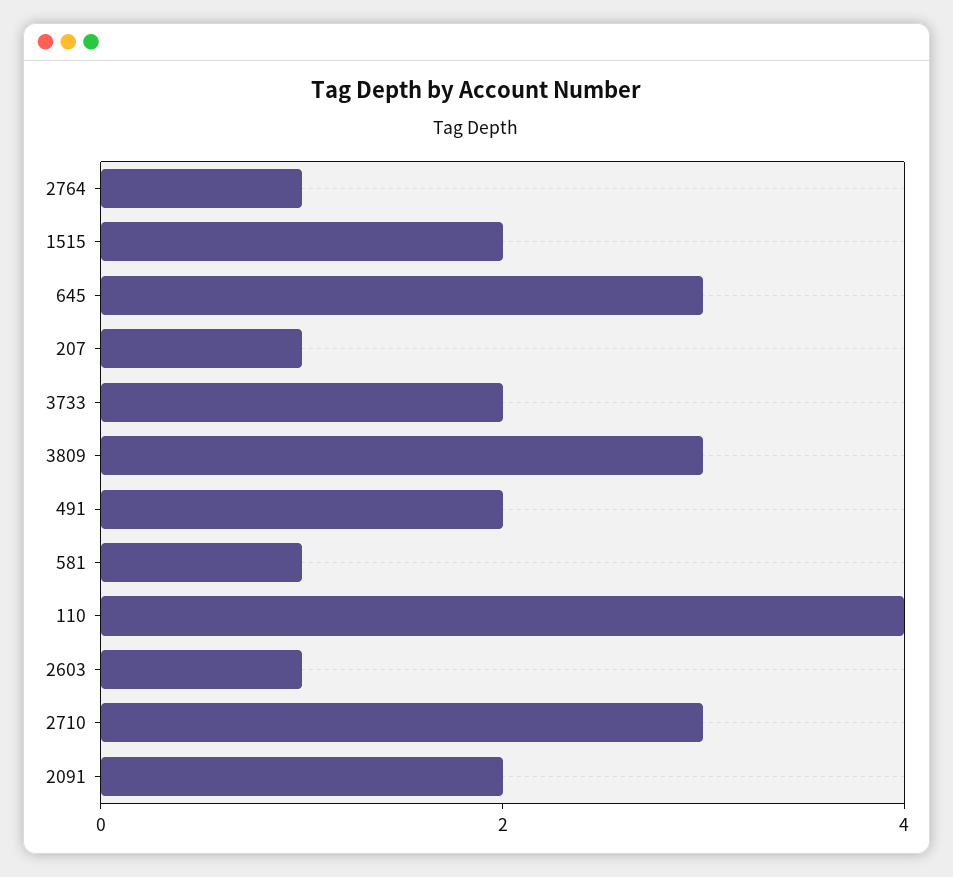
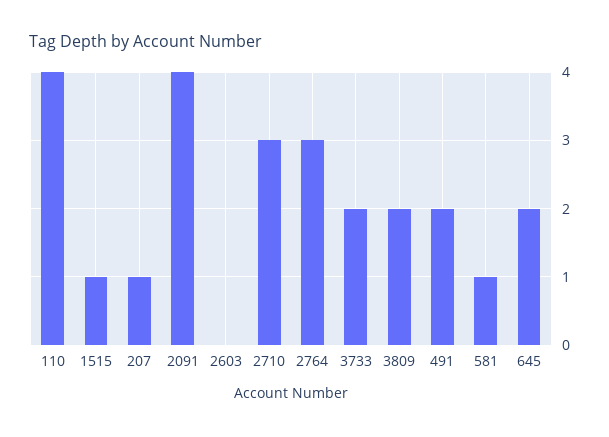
2764: 1 -> 3
1515: 2 -> 1
645: 3 -> 2
3809: 3 -> 2
2603: 1 -> 0
2091: 2 -> 4

